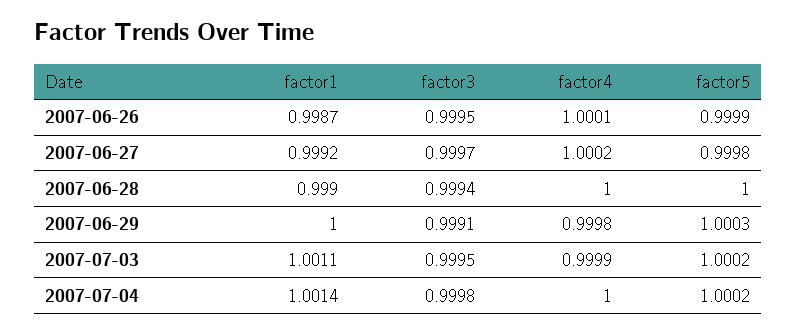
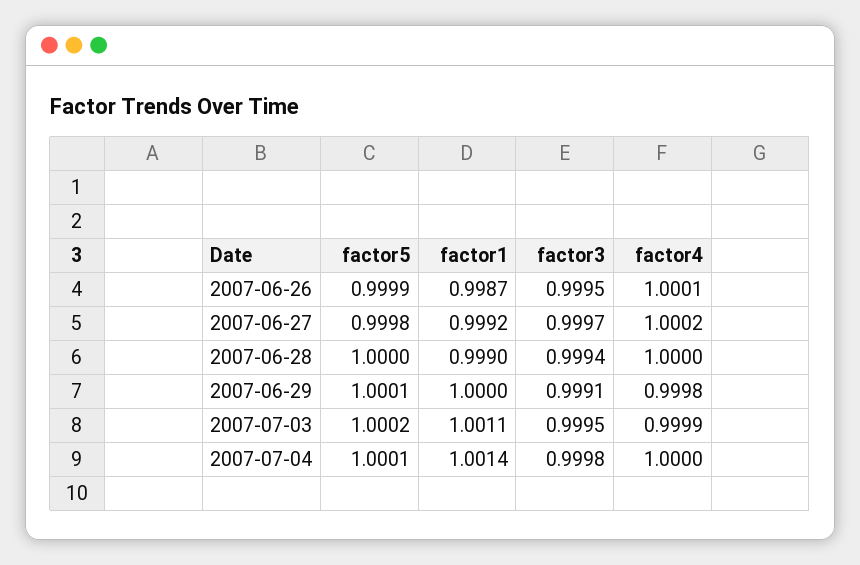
factor5, 2007-06-29: 1.0003 -> 1.0001
factor5, 2007-07-04: 1.0002 -> 1.0001

